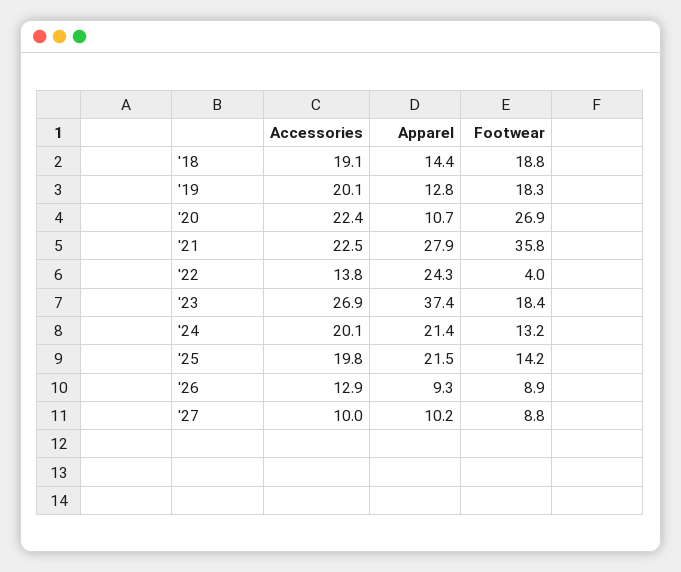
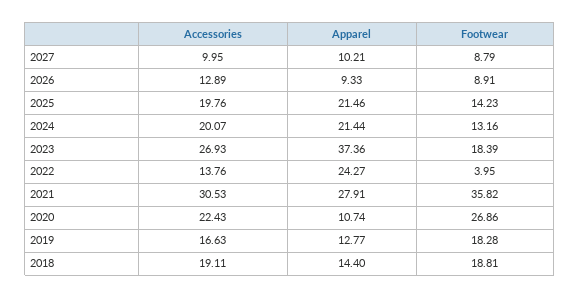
Accessories, '19: 20.1 -> 16.63
Accessories, '21: 22.5 -> 30.53

